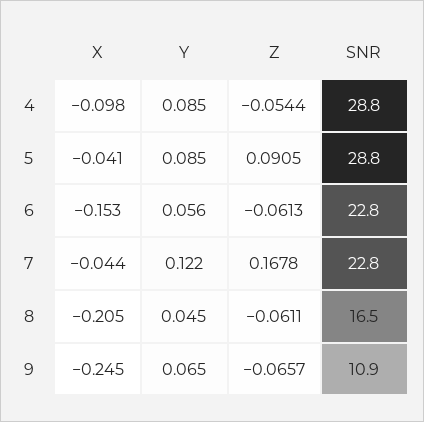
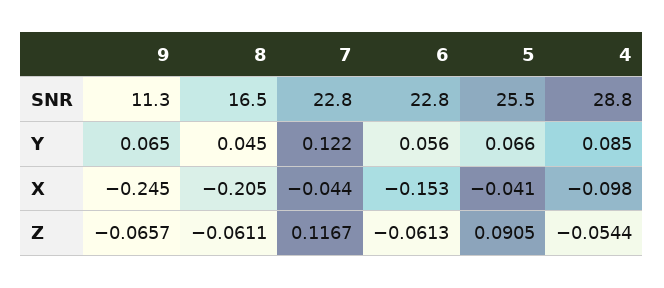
Y, 5: 0.085 -> 0.066
SNR, 5: 28.8 -> 25.5
Z, 7: 0.1678 -> 0.1167
SNR, 9: 10.9 -> 11.3

